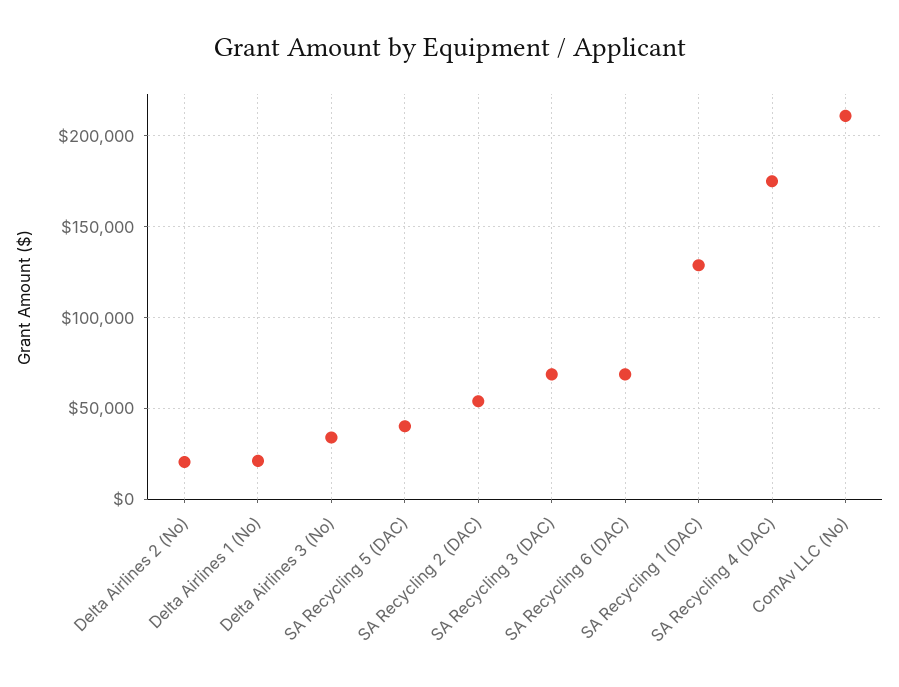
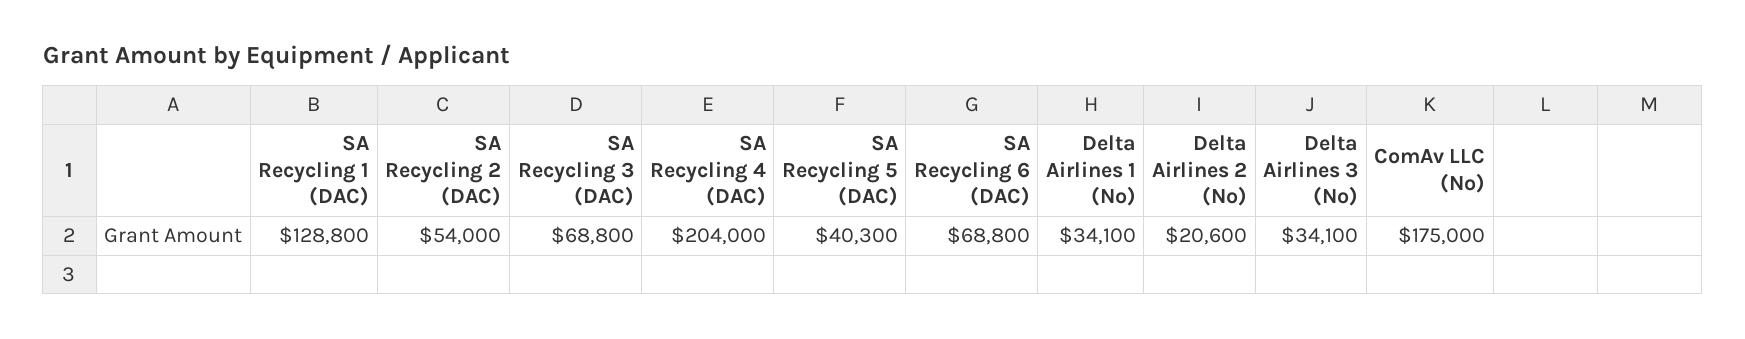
Delta Airlines 1 (No): 20000 -> 34100
SA Recycling 4 (DAC): 175000 -> 204000
ComAv LLC (No): 210000 -> 175000

